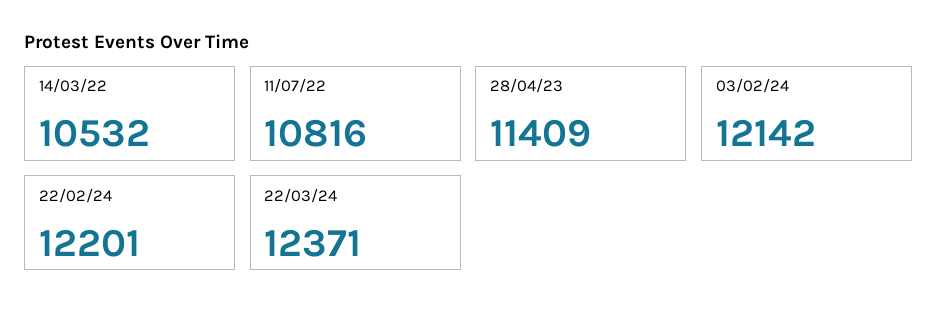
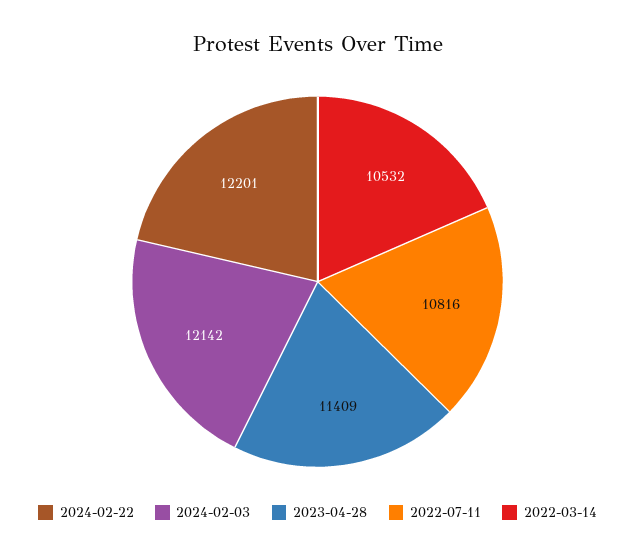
22/03/24: 12371 -> none

